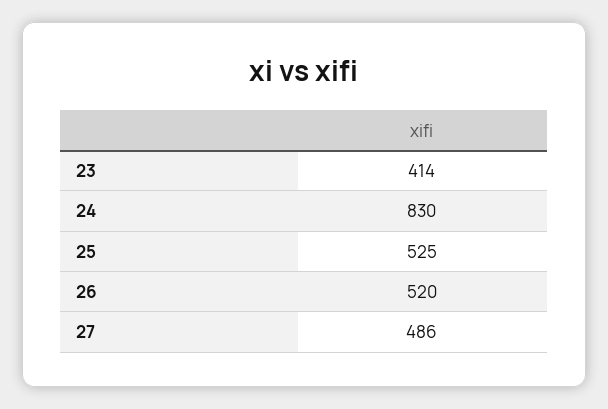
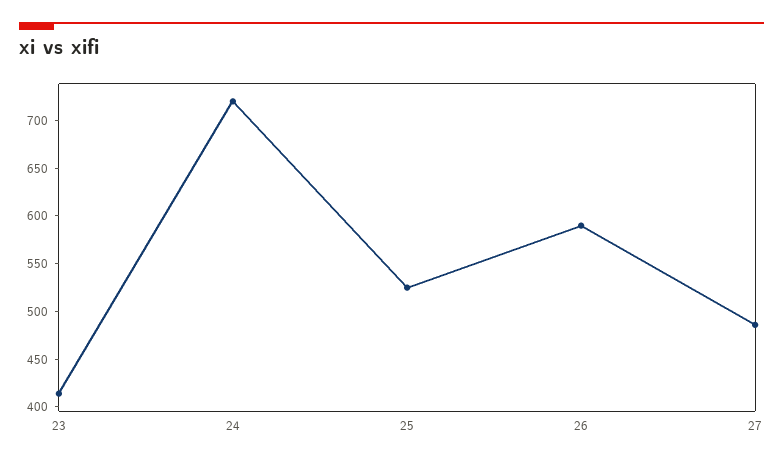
24: 830 -> 720
26: 520 -> 590

